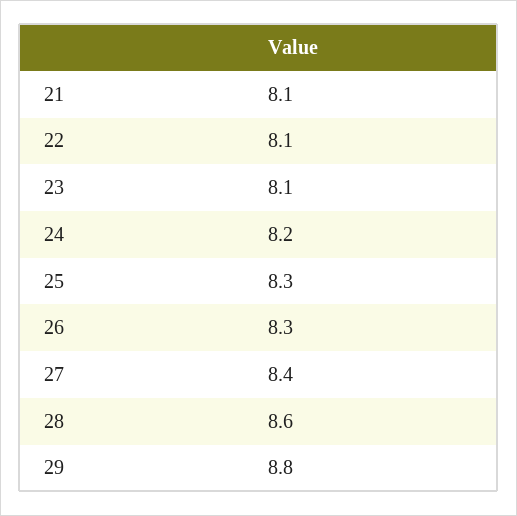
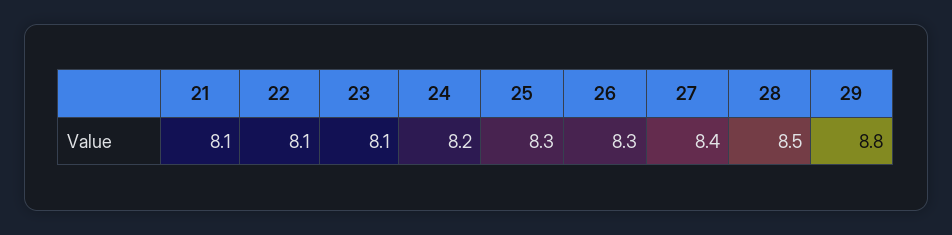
28: 8.6 -> 8.5

